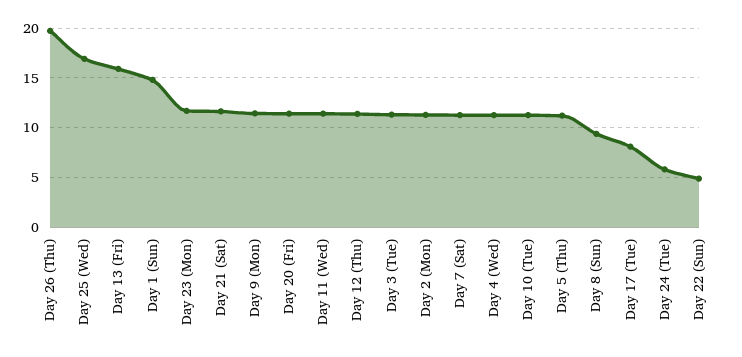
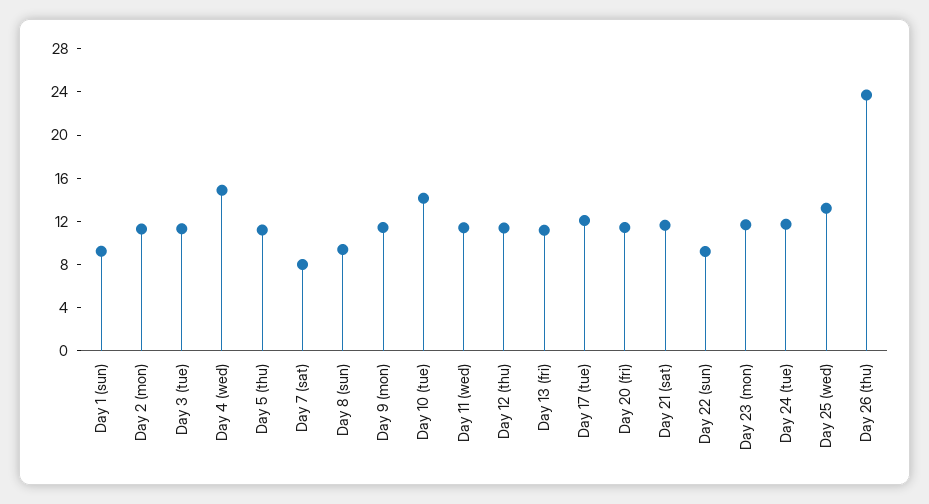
Day 26 (Thu): 20 -> 24
Day 25 (Wed): 17 -> 13
Day 13 (Fri): 16 -> 11
Day 1 (Sun): 15 -> 9
Day 7 (Sat): 11 -> 8
Day 4 (Wed): 11 -> 15
Day 10 (Tue): 11 -> 14
Day 17 (Tue): 8 -> 12
Day 24 (Tue): 6 -> 12
Day 22 (Sun): 5 -> 9

